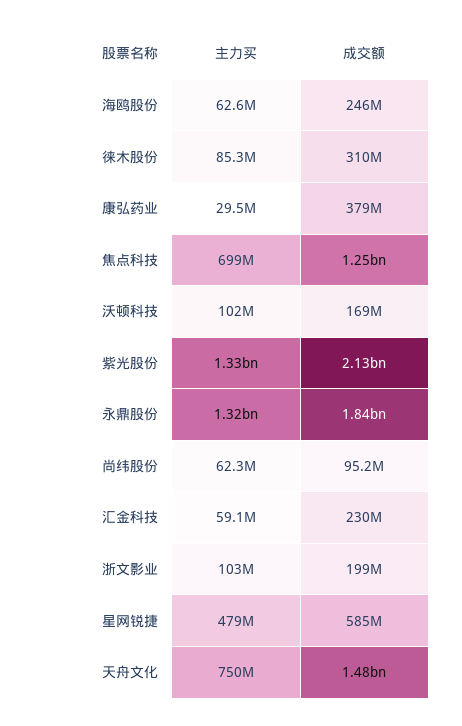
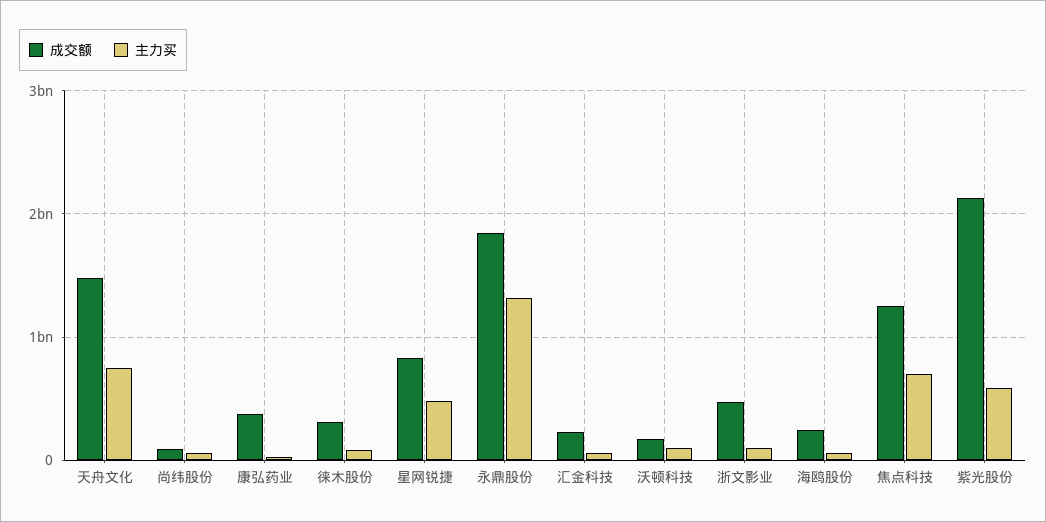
主力买, 紫光股份: 1330000000 -> 600000000
成交额, 浙文影业: 199000000 -> 500000000
成交额, 星网锐捷: 585000000 -> 800000000

